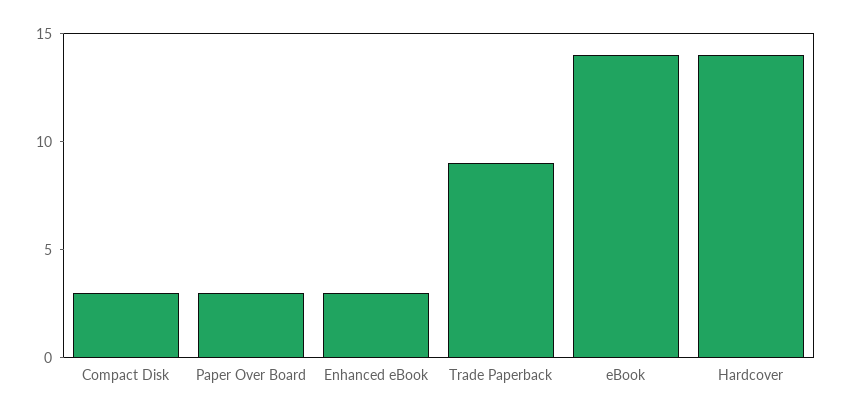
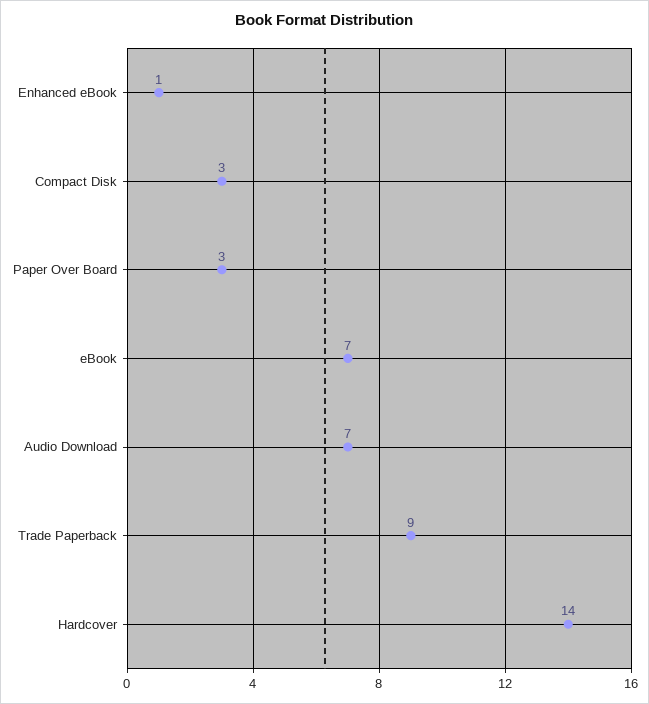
Enhanced eBook: 3 -> 1
eBook: 14 -> 7
Audio Download: none -> 7

